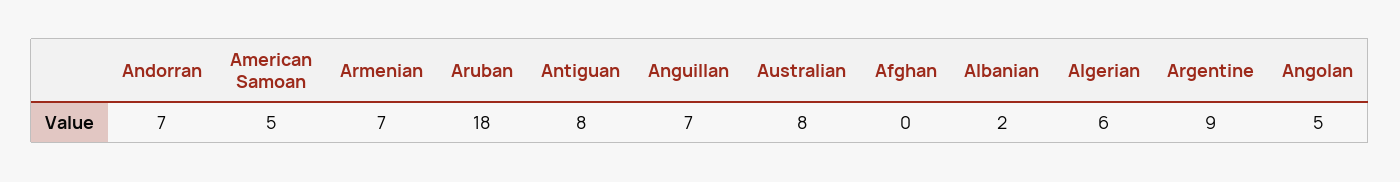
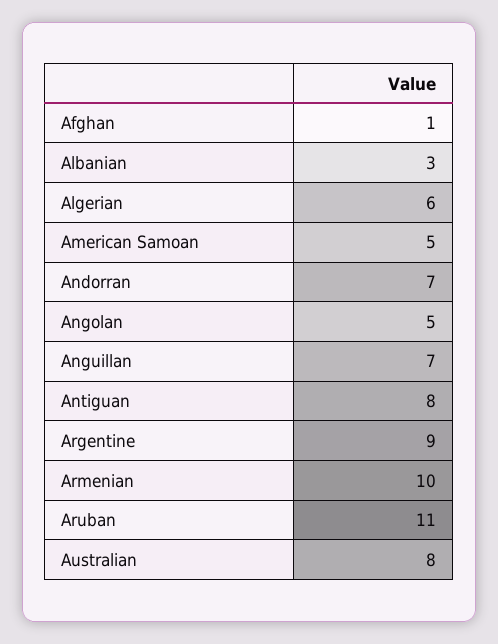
Armenian: 7 -> 10
Aruban: 18 -> 11
Afghan: 0 -> 1
Albanian: 2 -> 3

